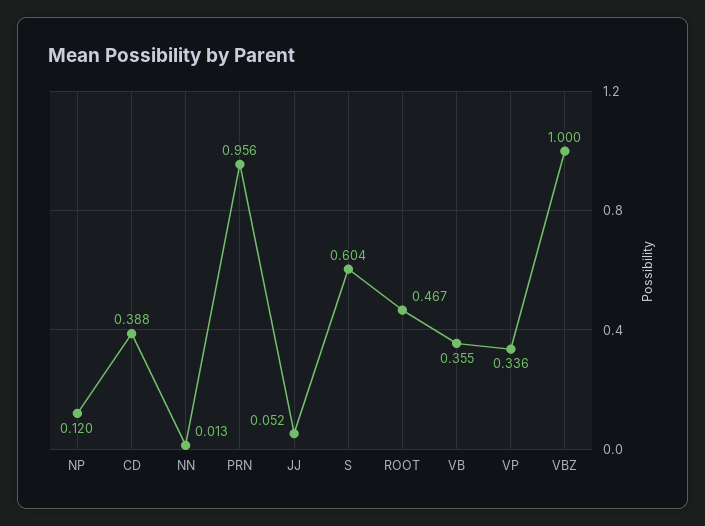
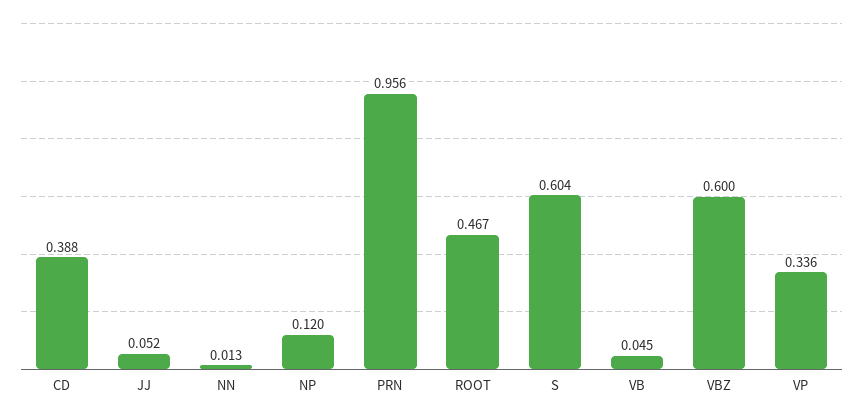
VB: 0.355 -> 0.045
VBZ: 1 -> 0.6

